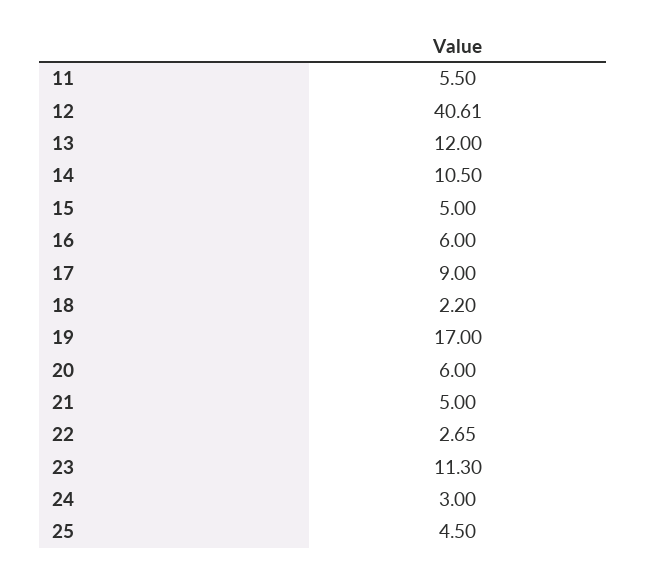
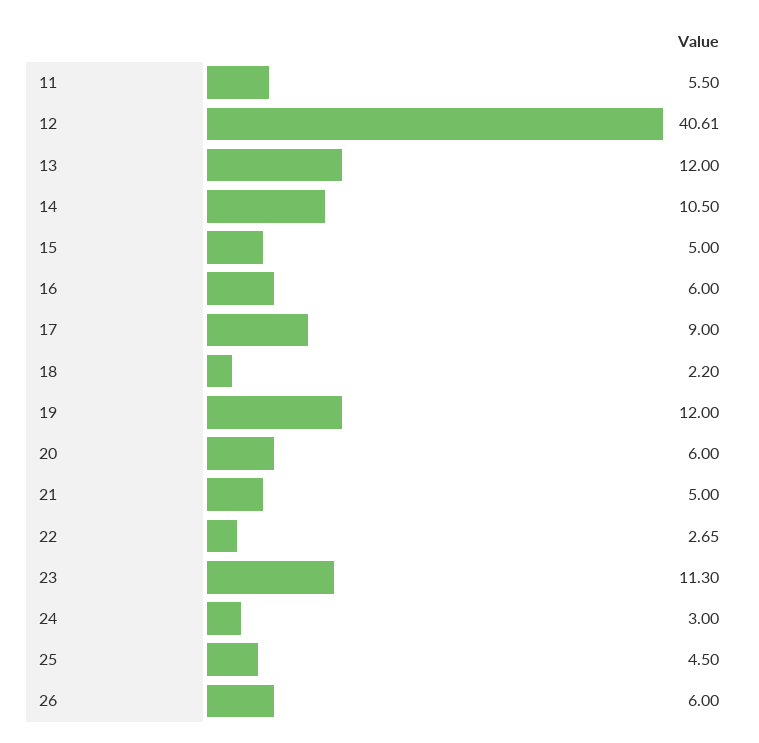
19: 17 -> 12
26: none -> 6

